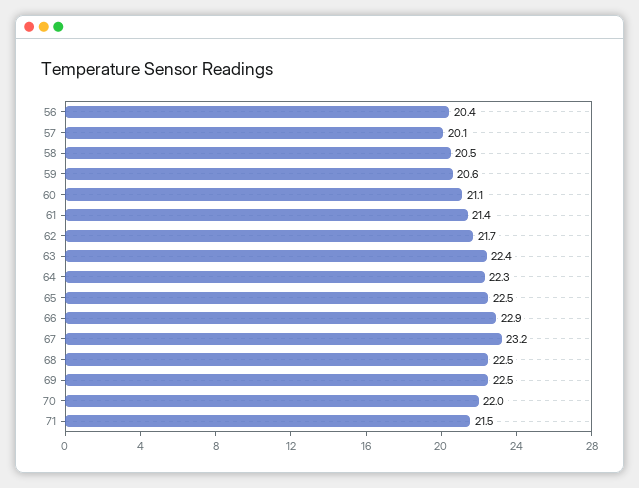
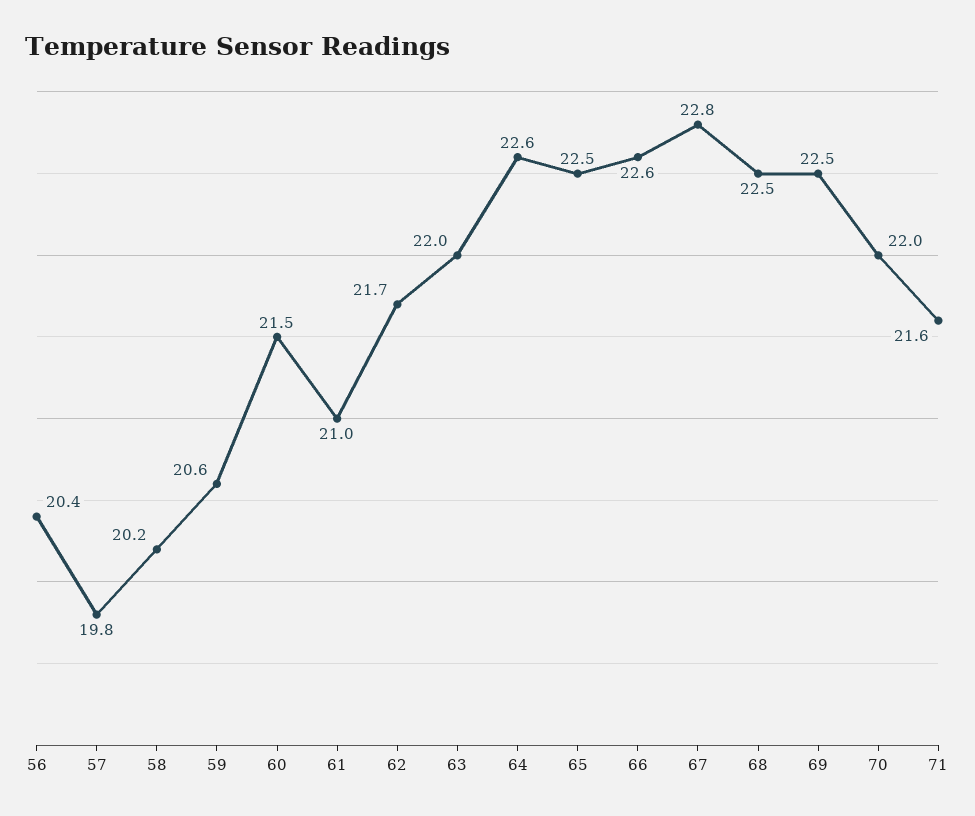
57: 20.1 -> 19.8
58: 20.5 -> 20.2
60: 21.1 -> 21.5
61: 21.4 -> 21
63: 22.4 -> 22
64: 22.3 -> 22.6
66: 22.9 -> 22.6
67: 23.2 -> 22.8
71: 21.5 -> 21.6

